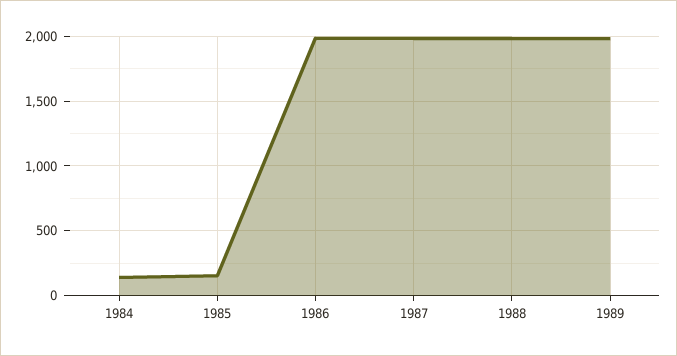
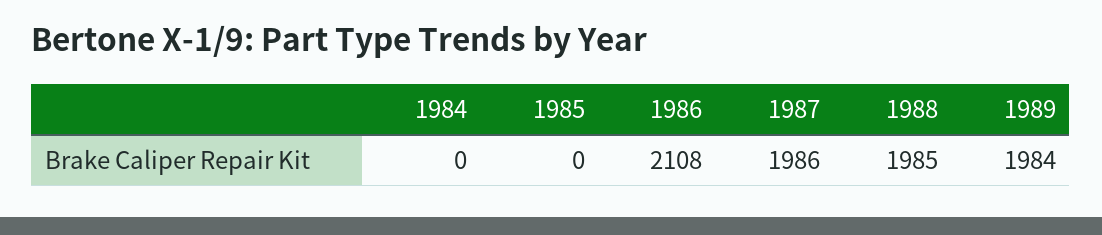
1984: 150 -> 0
1985: 150 -> 0
1986: 2000 -> 2108

